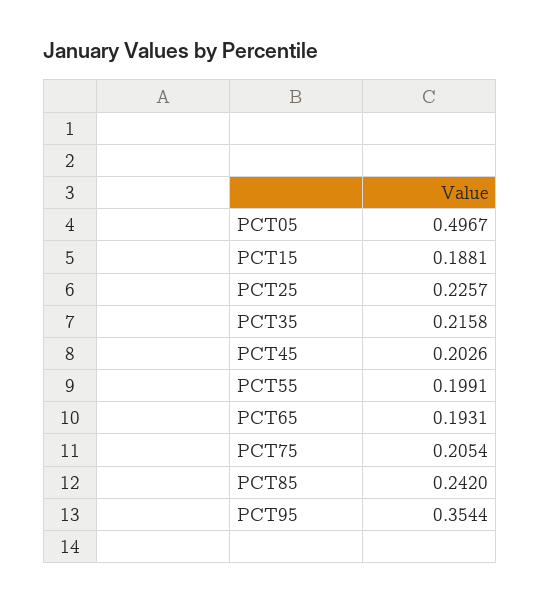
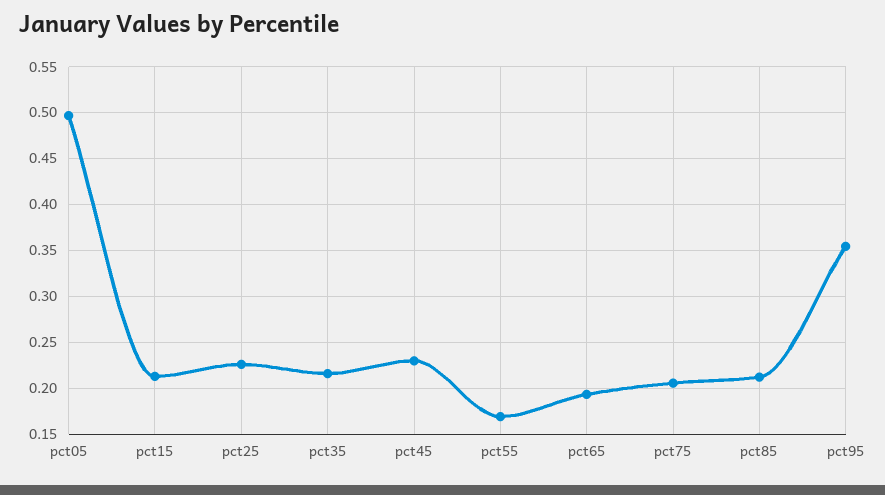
PCT15: 0.1881 -> 0.21
PCT45: 0.2026 -> 0.23
PCT55: 0.1991 -> 0.17
PCT85: 0.242 -> 0.21

